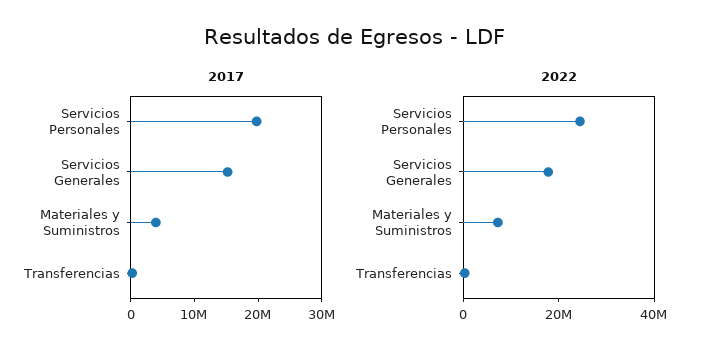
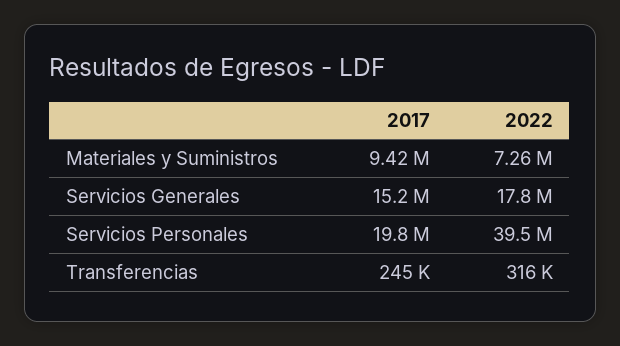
2017, Materiales y Suministros: 4000000 -> 9420000
2022, Servicios Personales: 25000000 -> 39500000

